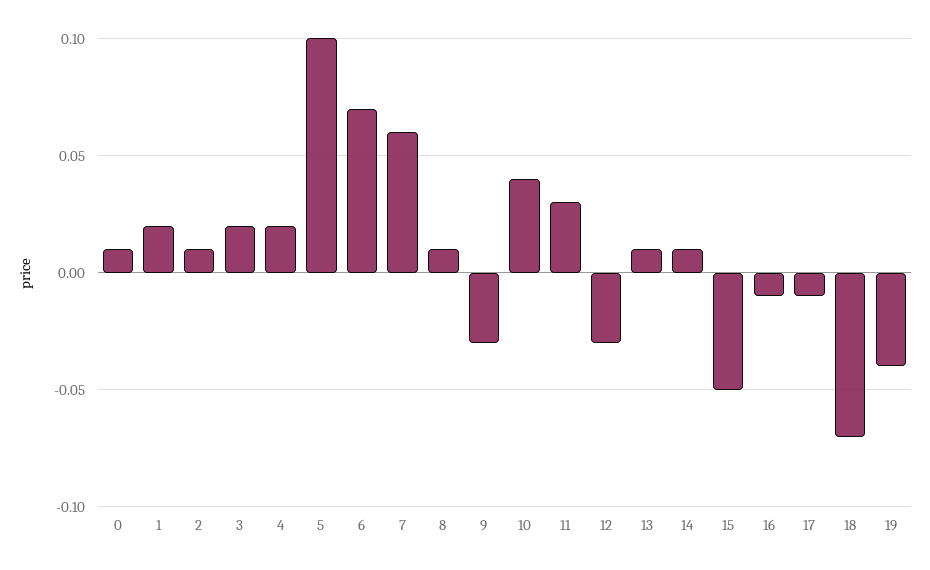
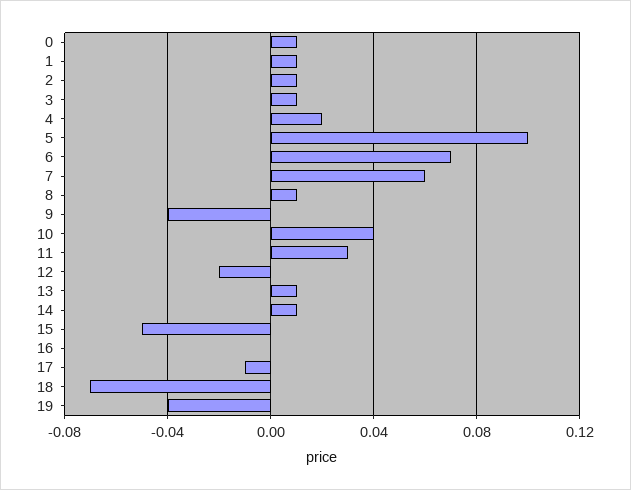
1: 0.02 -> 0.01
3: 0.02 -> 0.01
9: -0.03 -> -0.04
12: -0.03 -> -0.02
16: -0.01 -> 0

